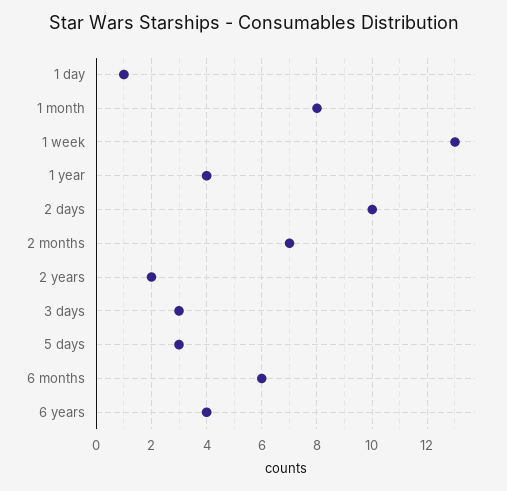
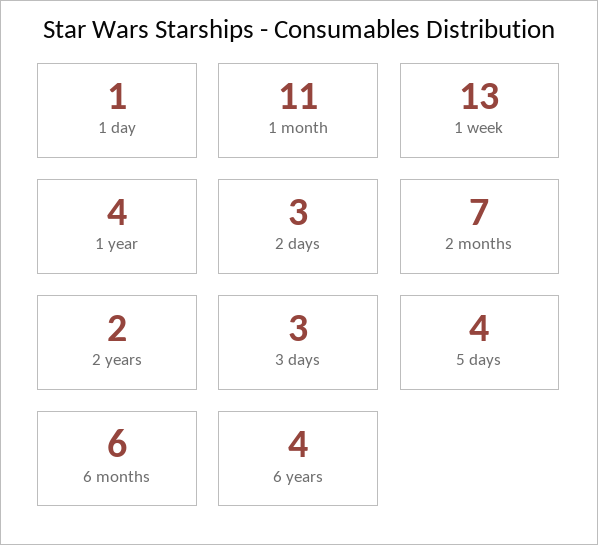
1 month: 8 -> 11
2 days: 10 -> 3
5 days: 3 -> 4

